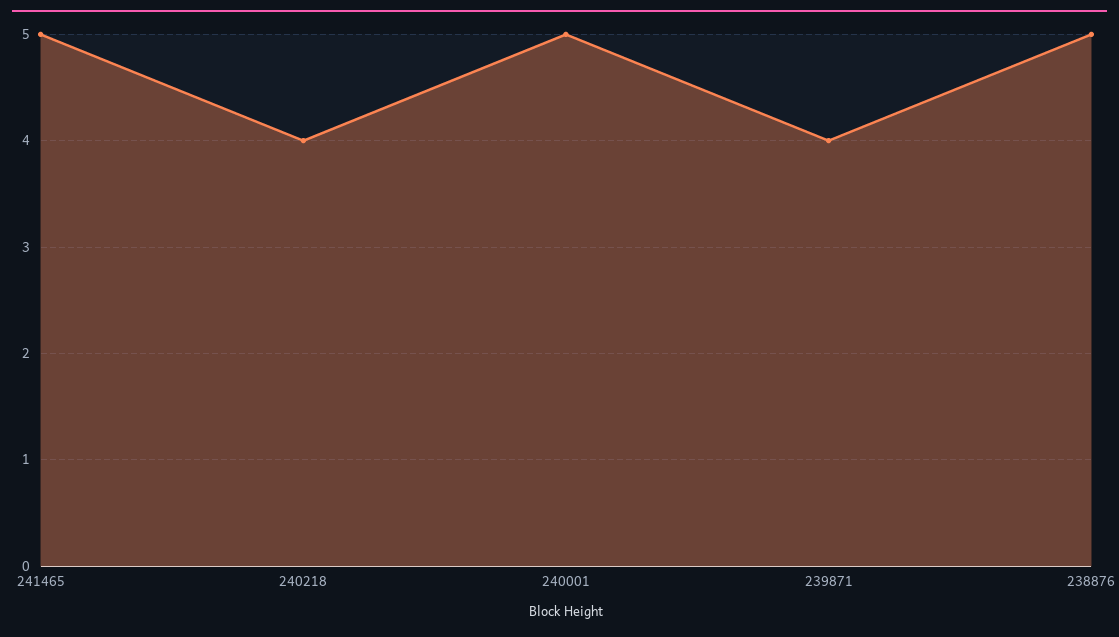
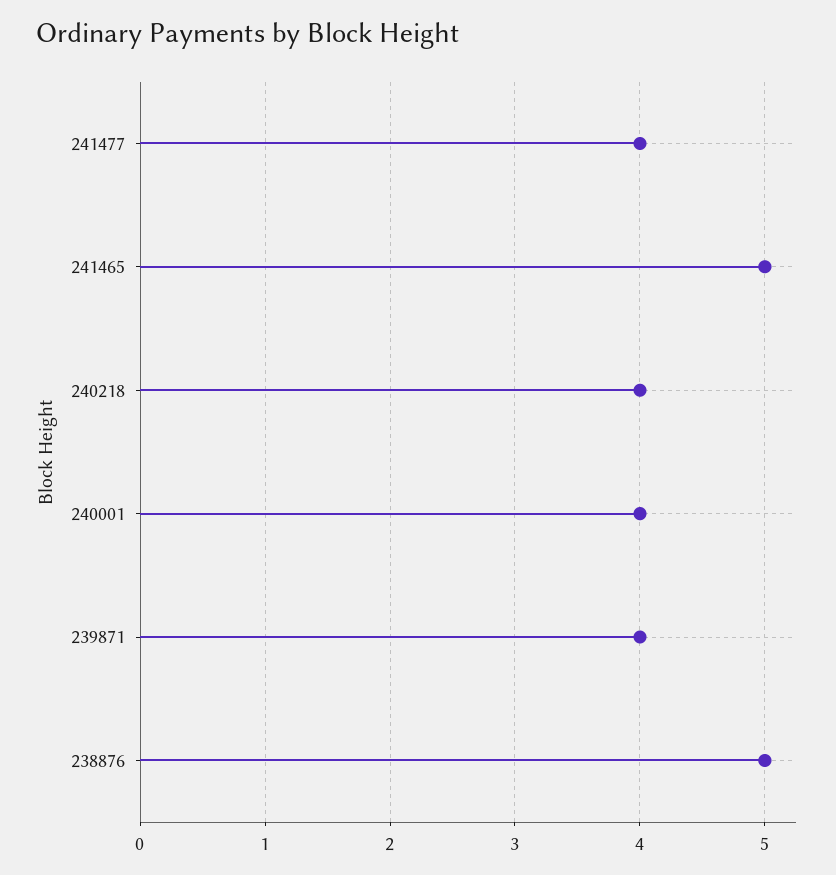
240001: 5 -> 4
241477: none -> 4

